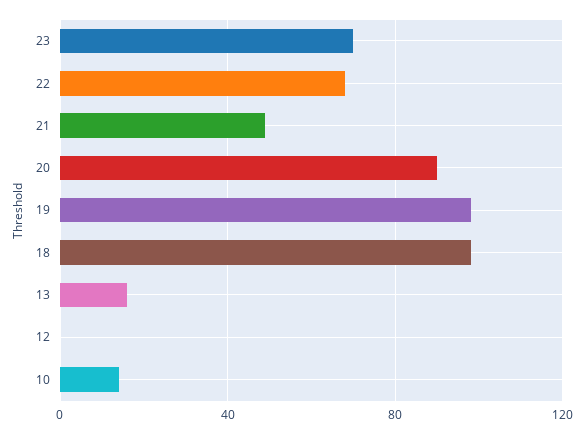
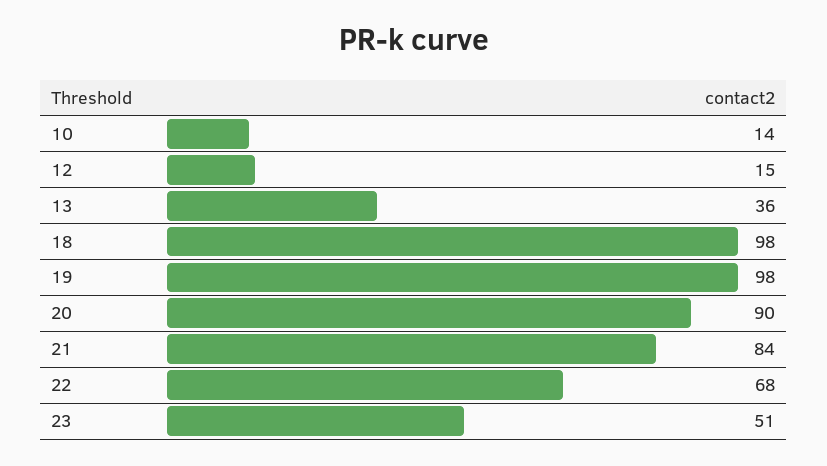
23: 70 -> 51
21: 50 -> 84
13: 15 -> 36
12: 0 -> 15

